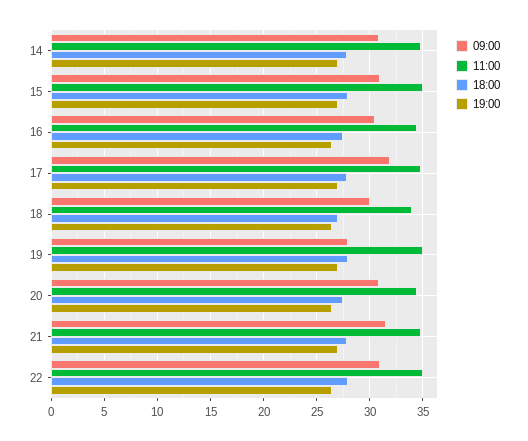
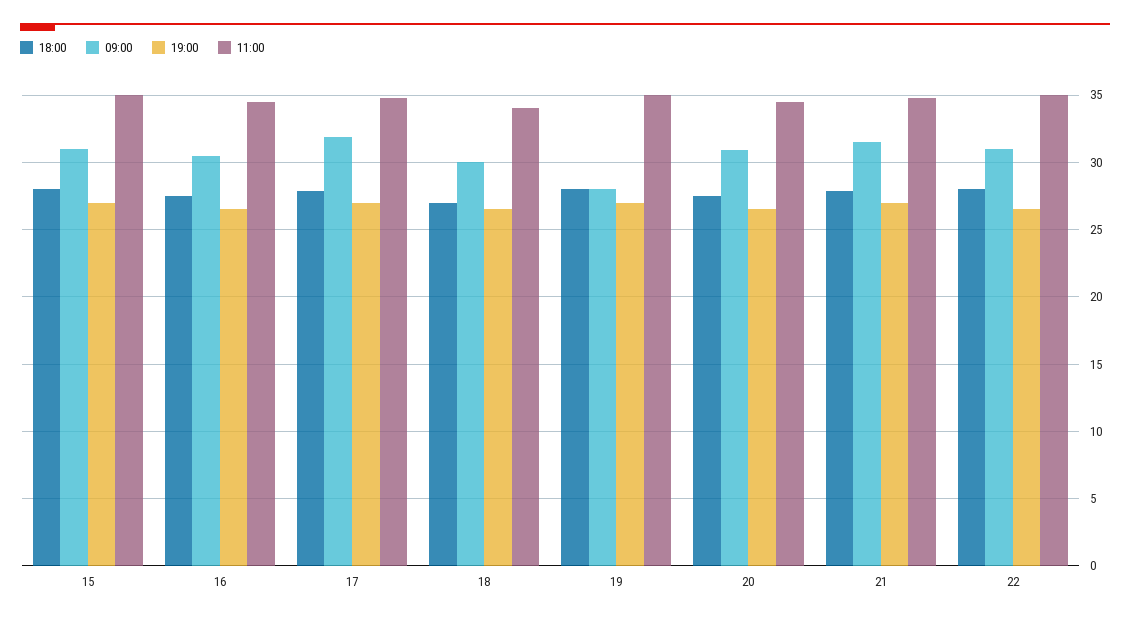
09:00, 14: 31 -> none
11:00, 14: 35 -> none
18:00, 14: 28 -> none
19:00, 14: 27 -> none

